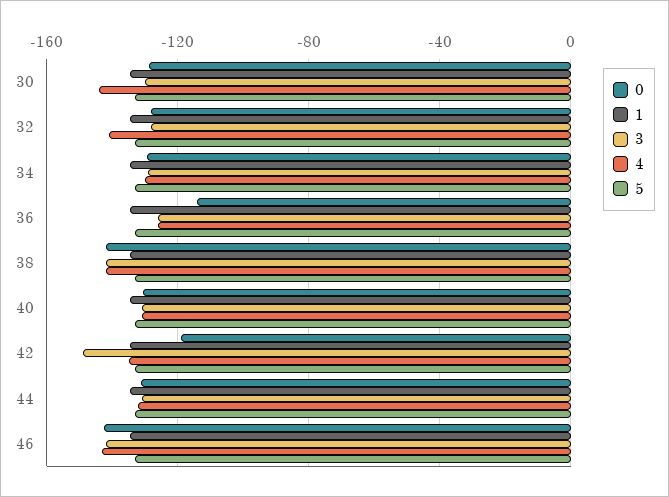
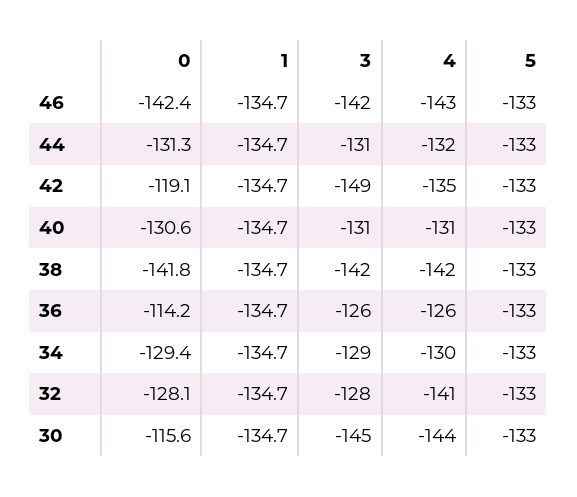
0, 30: -130 -> -115.6
3, 30: -130 -> -145

